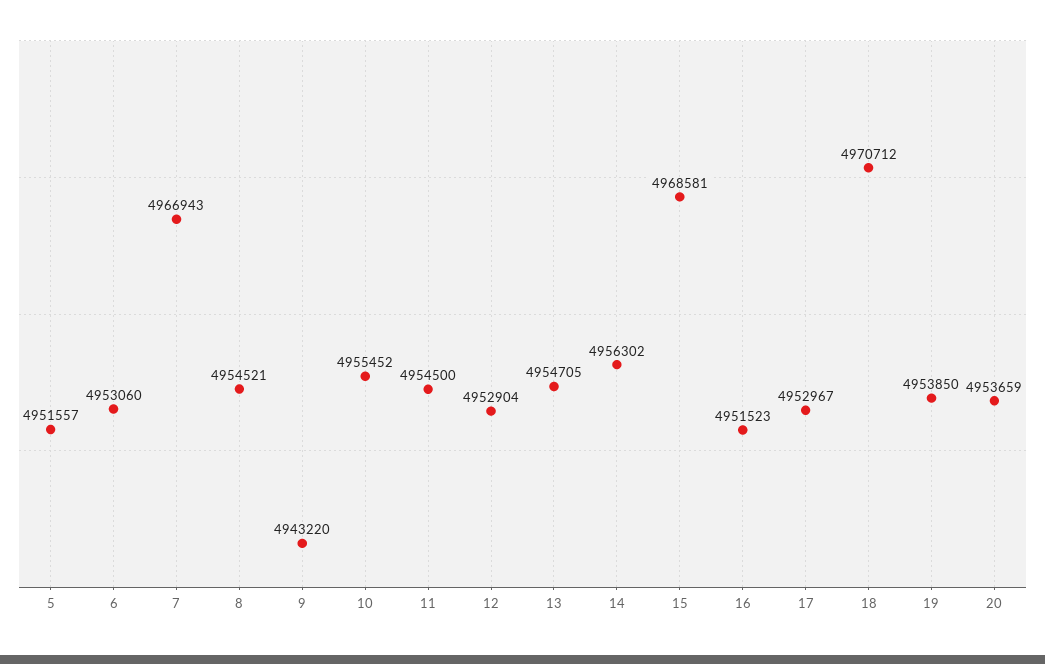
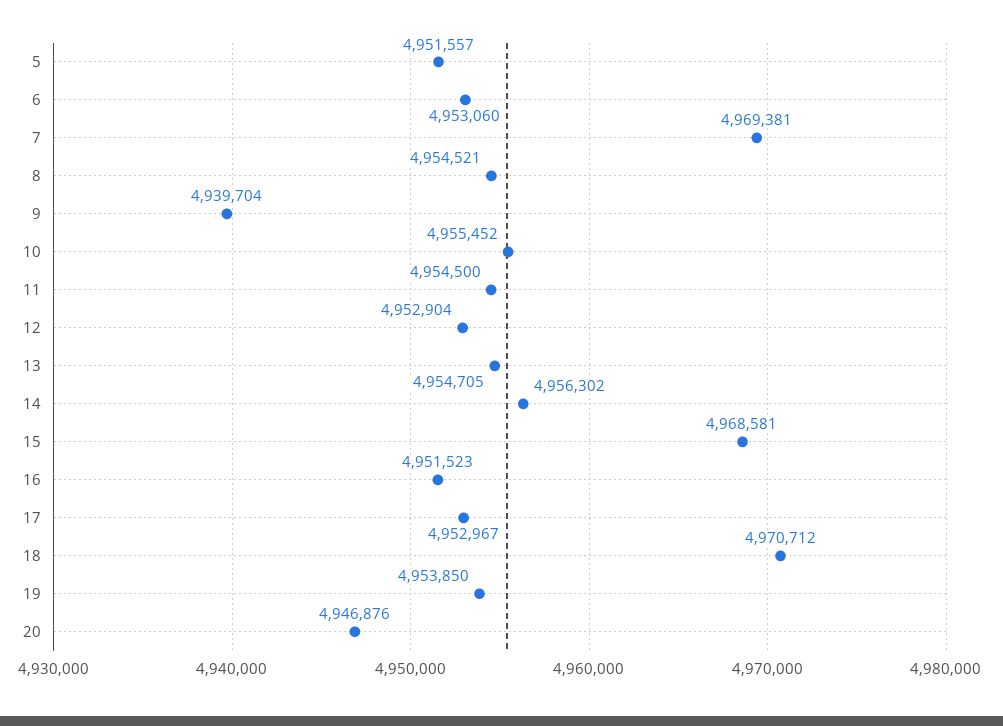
7: 4966943 -> 4969381
9: 4943220 -> 4939704
20: 4953659 -> 4946876

